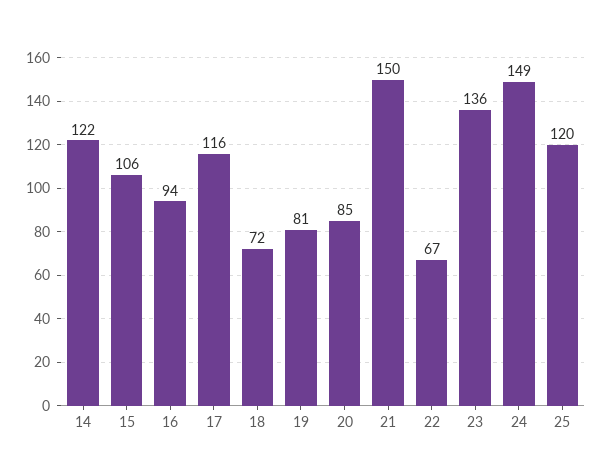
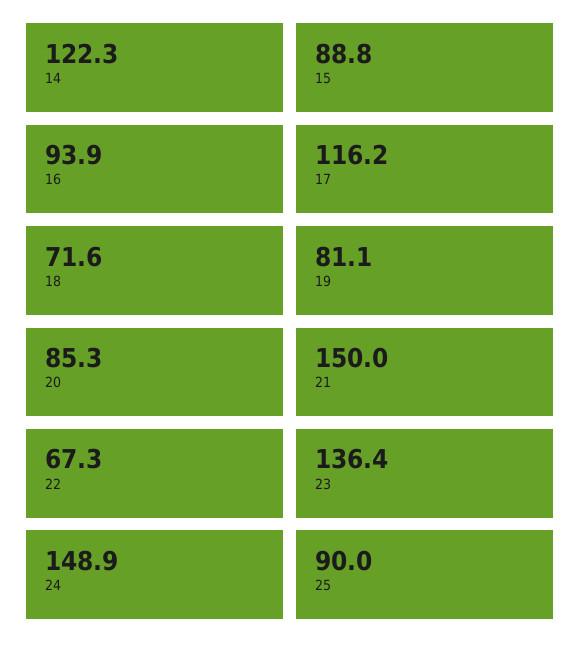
15: 106 -> 88.8
25: 120 -> 90

